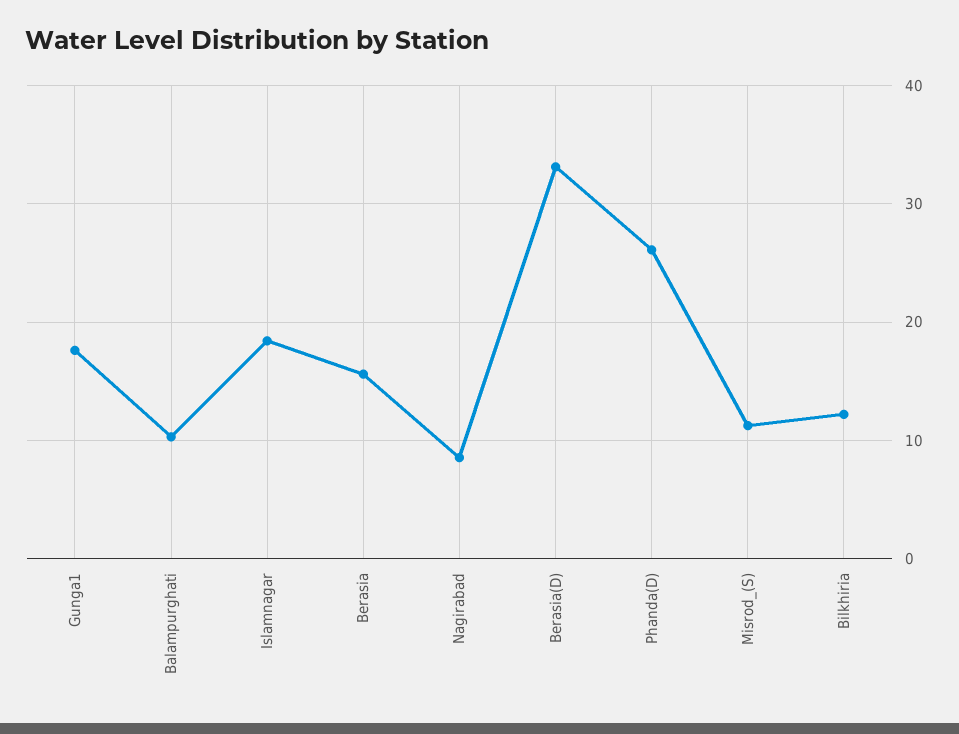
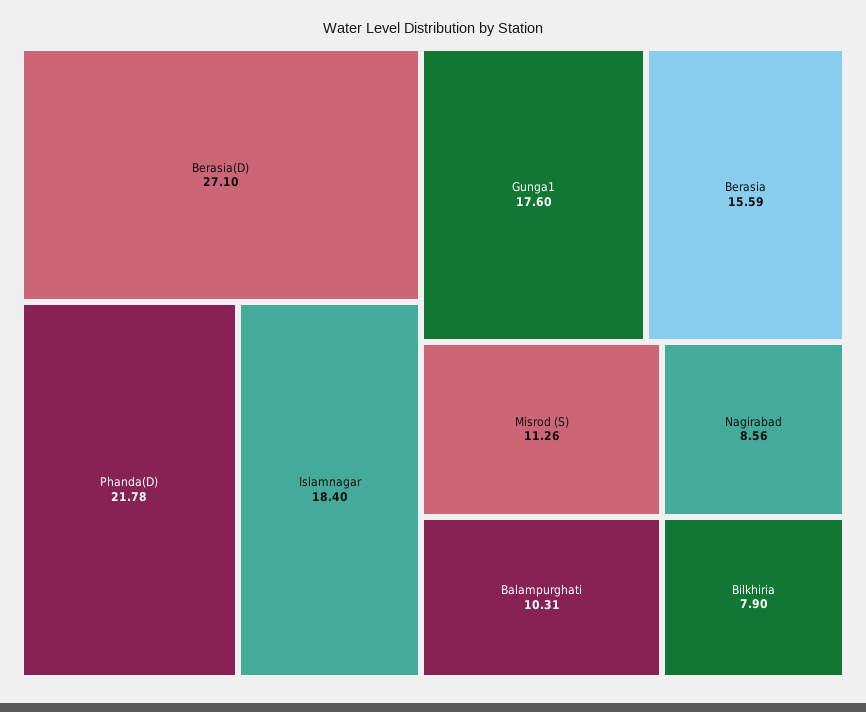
Berasia(D): 33 -> 27.1
Phanda(D): 26 -> 21.78
Bilkhiria: 12 -> 7.9

